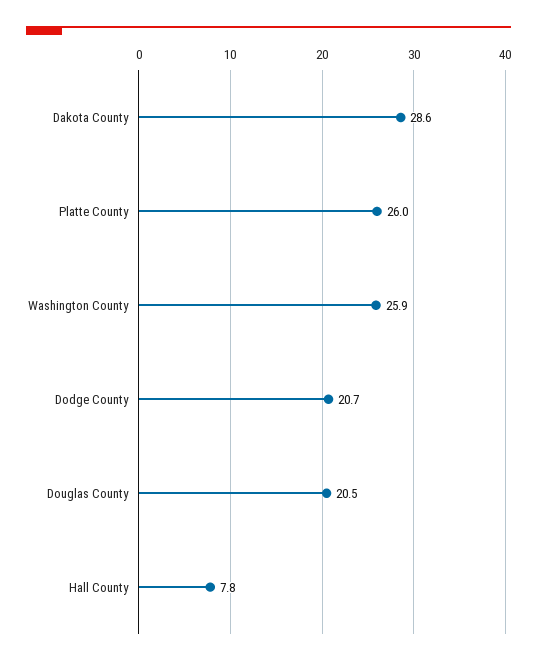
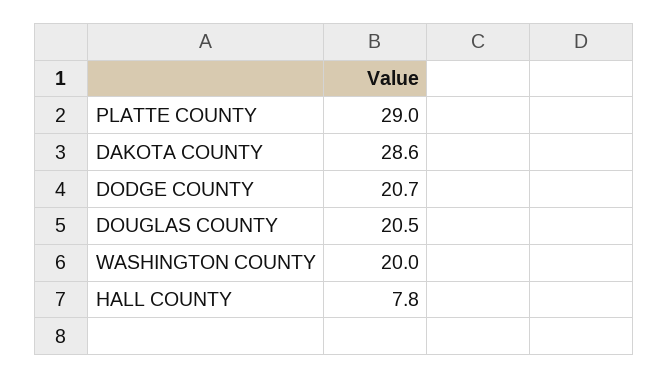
Platte County: 26 -> 29
Washington County: 25.9 -> 20

